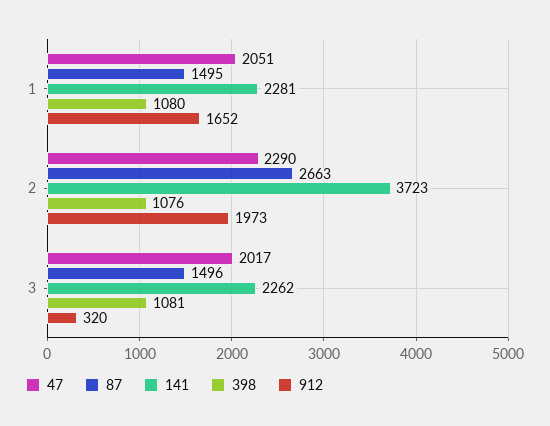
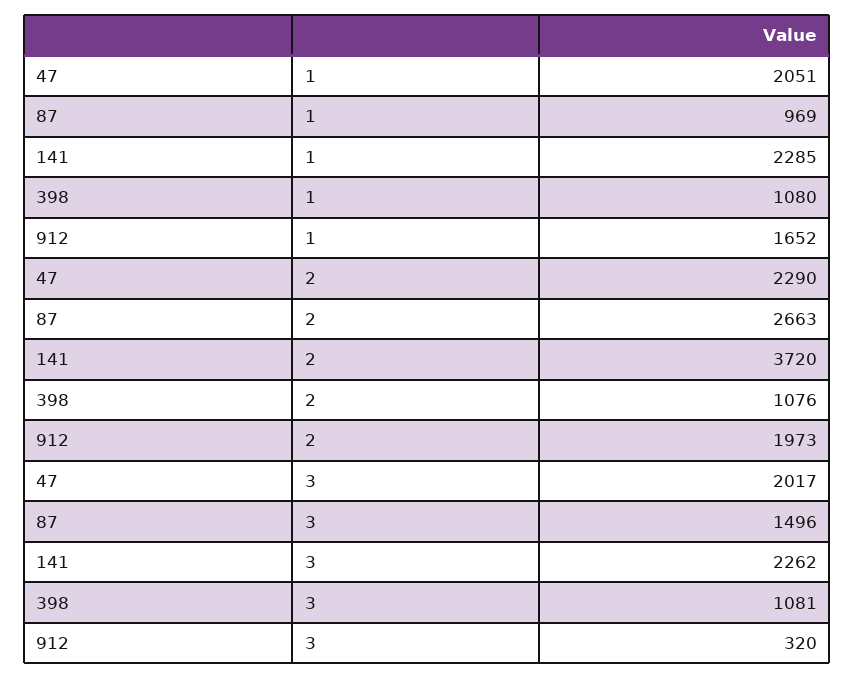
87, 1: 1495 -> 969
141, 1: 2281 -> 2285
141, 2: 3723 -> 3720

